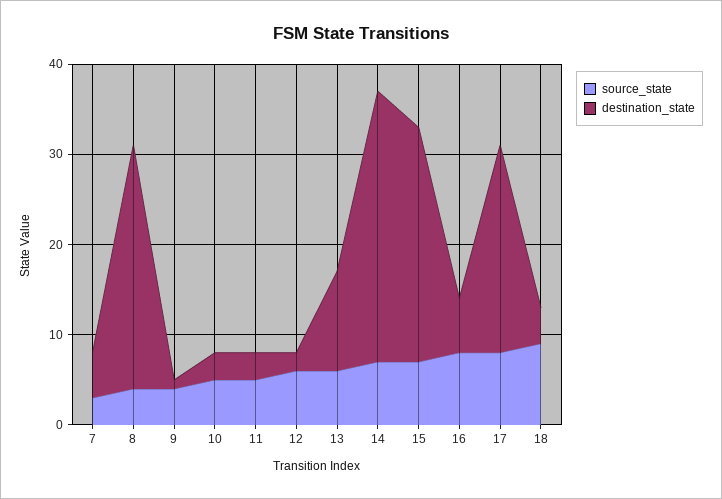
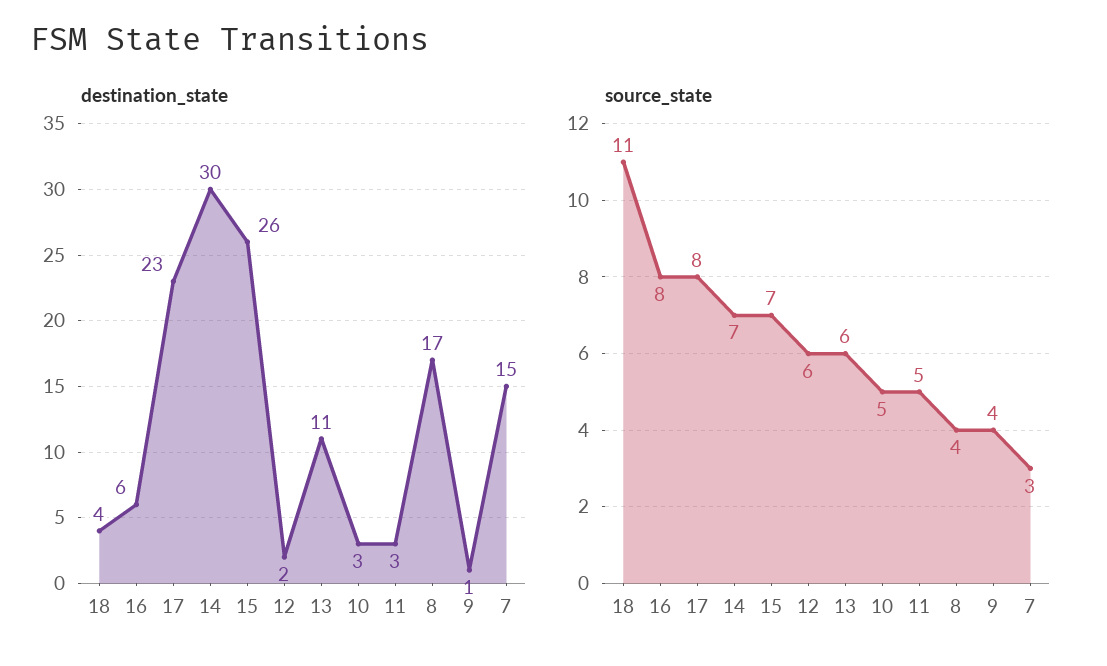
destination_state, 7: 5 -> 15
destination_state, 8: 27 -> 17
source_state, 18: 9 -> 11

